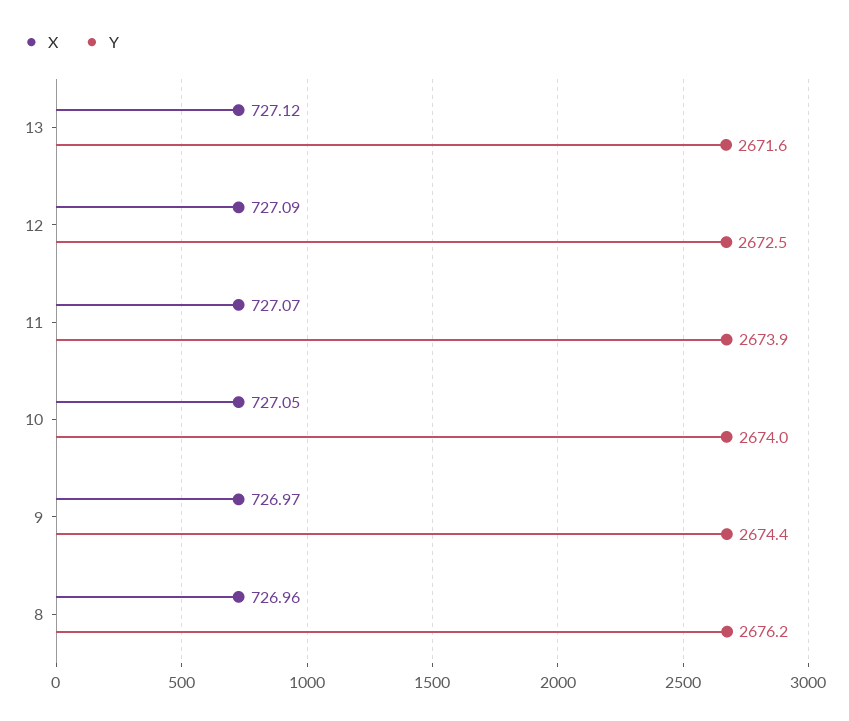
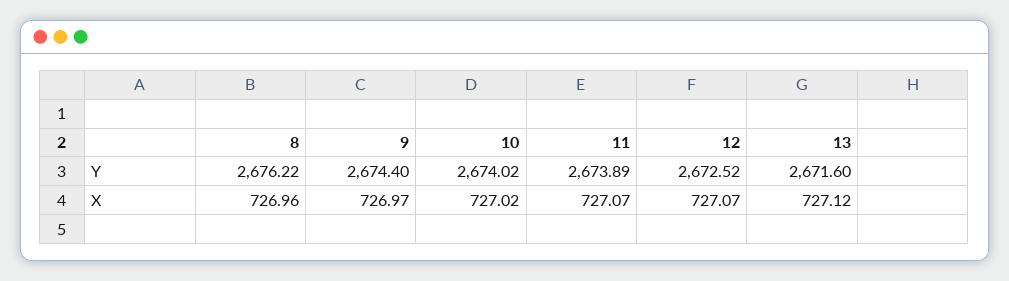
X, 12: 727.09 -> 727.07
X, 10: 727.05 -> 727.02

